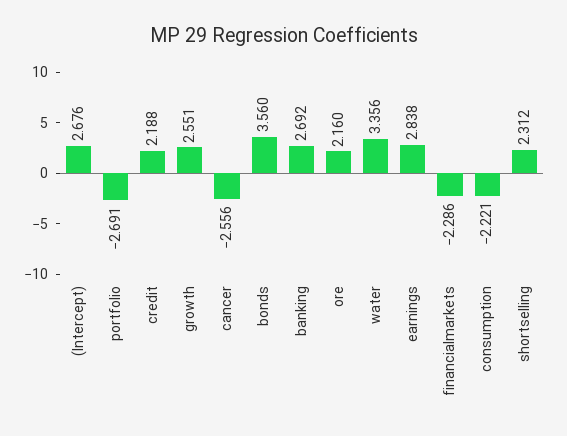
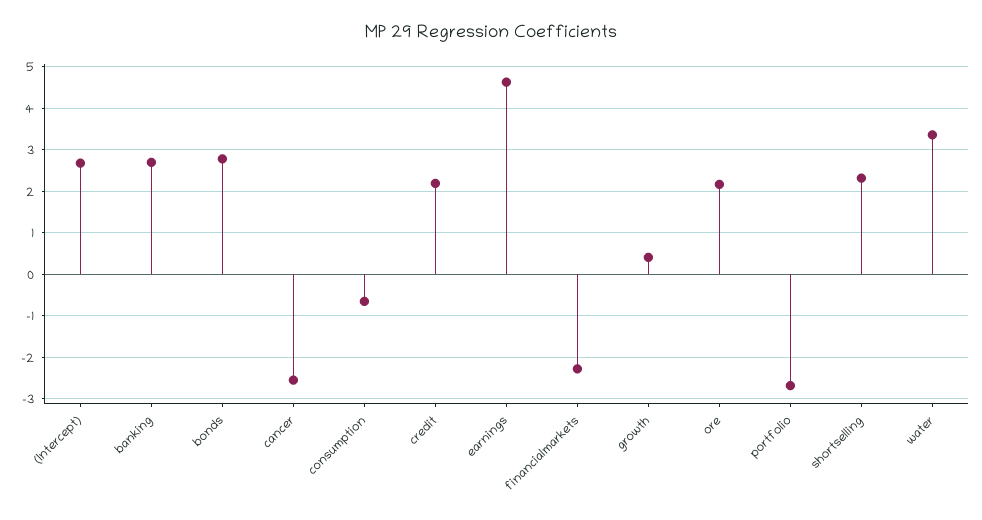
growth: 2.551 -> 0.4
bonds: 3.56 -> 2.8
earnings: 2.838 -> 4.6
consumption: -2.221 -> -0.6

